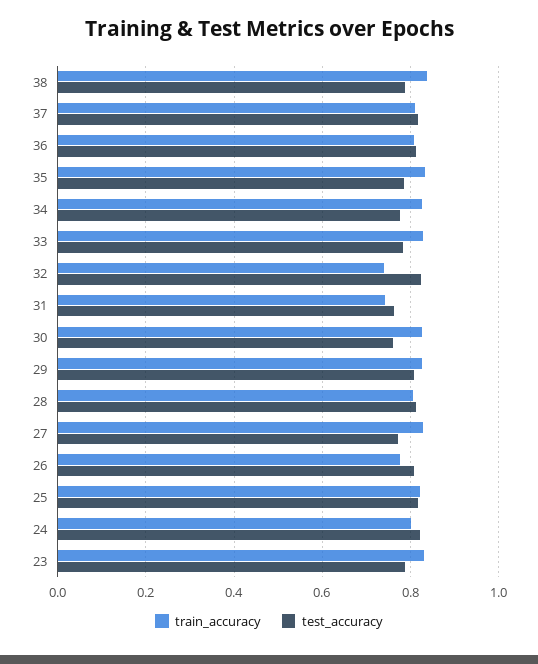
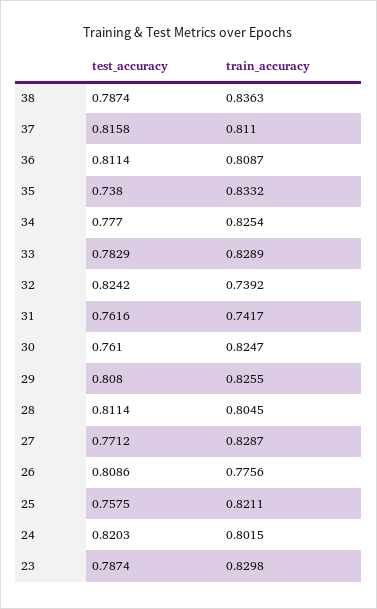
test_accuracy, 35: 0.78 -> 0.738
test_accuracy, 25: 0.82 -> 0.7575

